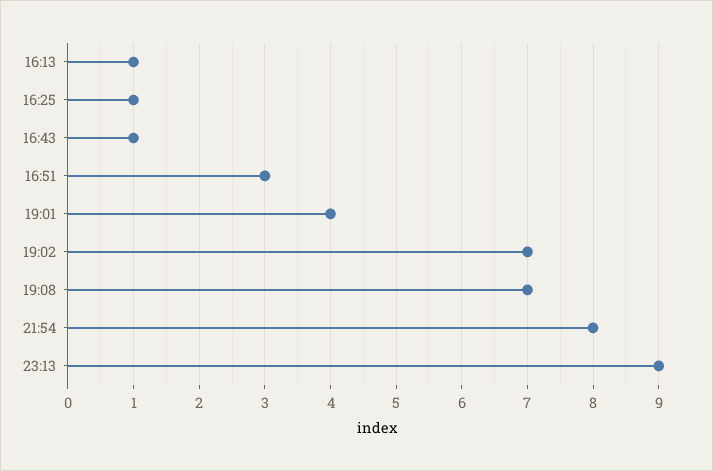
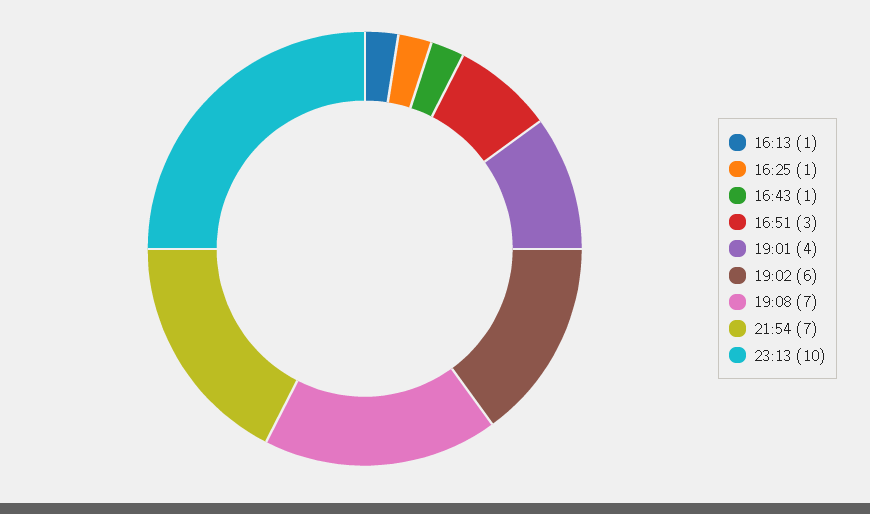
19:02: 7 -> 6
21:54: 8 -> 7
23:13: 9 -> 10

